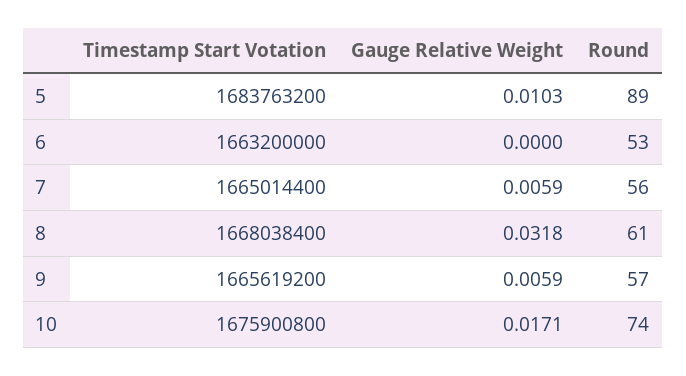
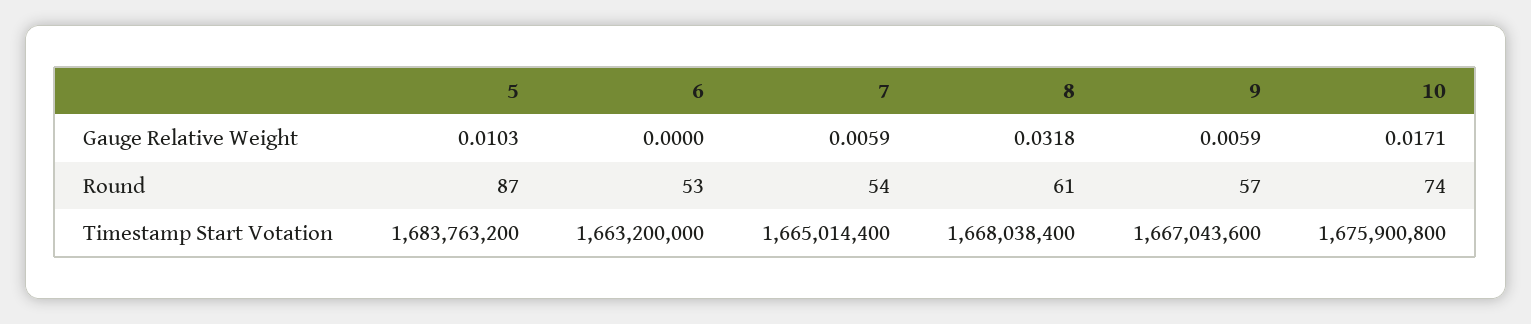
Round, 5: 89 -> 87
Round, 7: 56 -> 54
Timestamp Start Votation, 9: 1665619200 -> 1667043600

